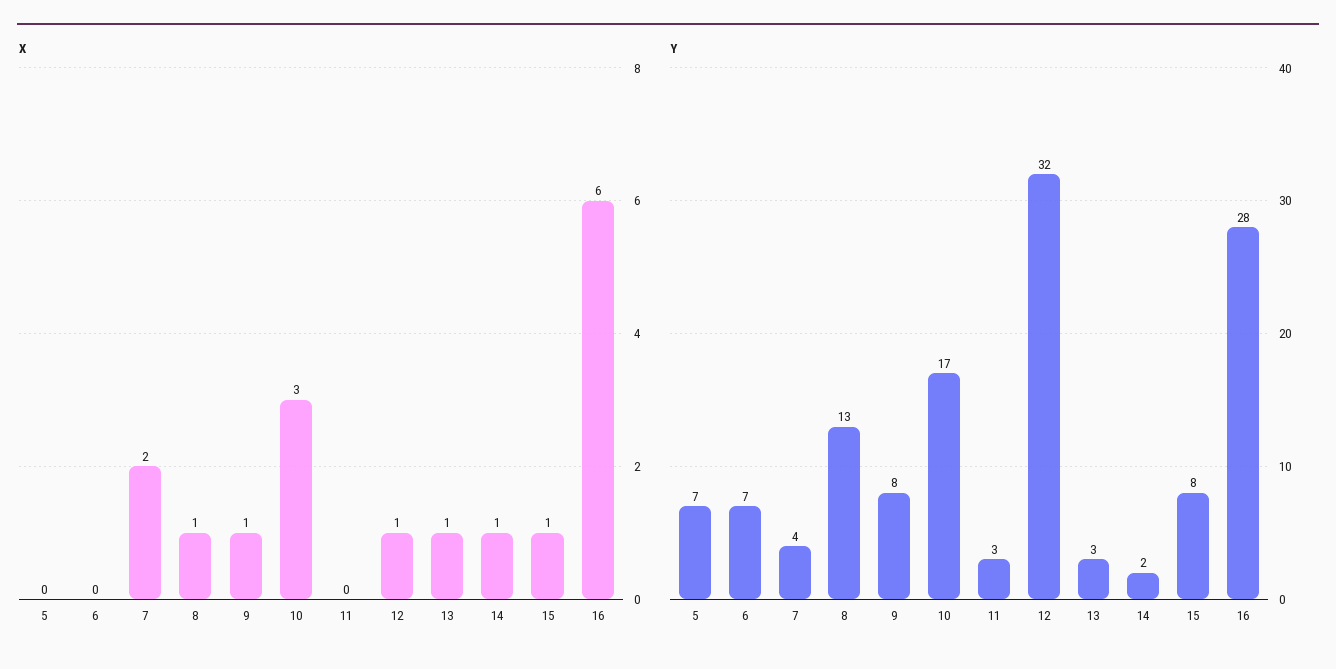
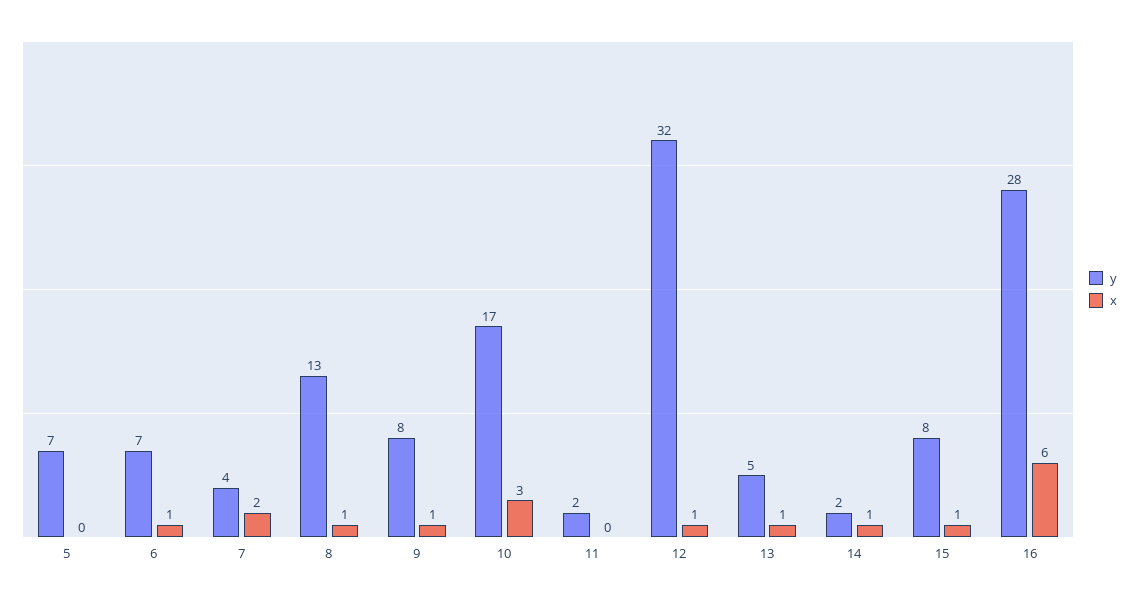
X, 6: 0 -> 1
Y, 11: 3 -> 2
Y, 13: 3 -> 5

